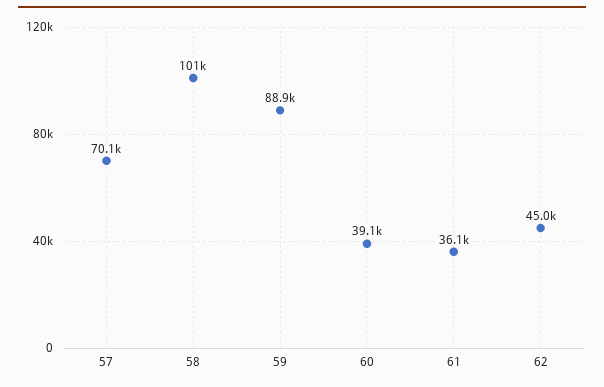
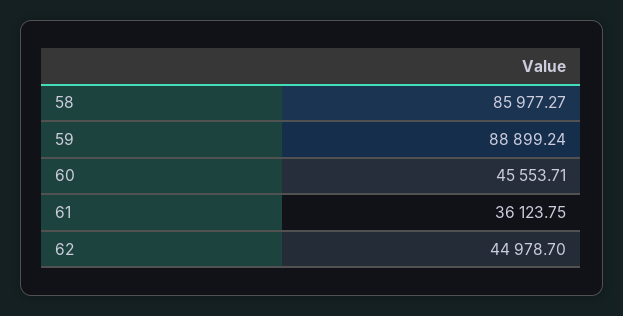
57: 70100 -> none
58: 101000 -> 85977.27
60: 39100 -> 45553.71

